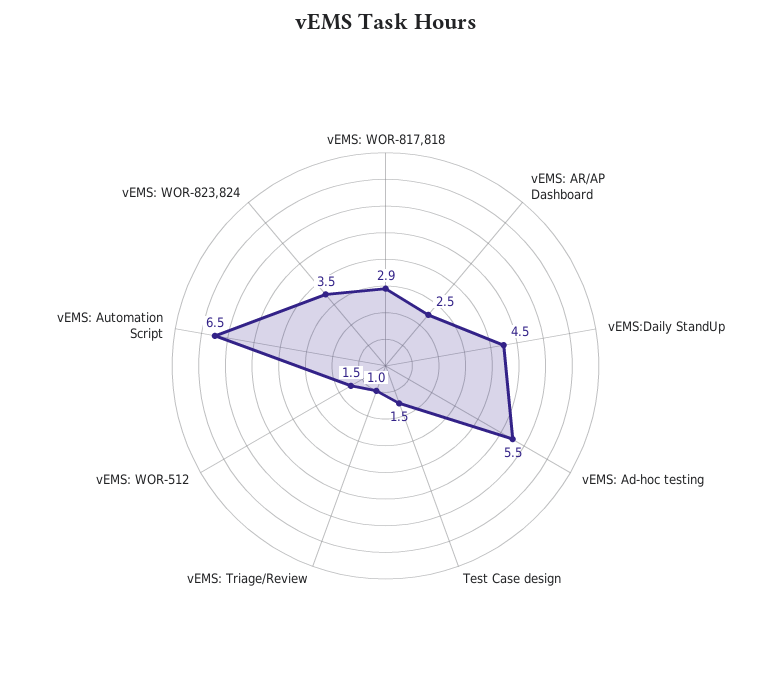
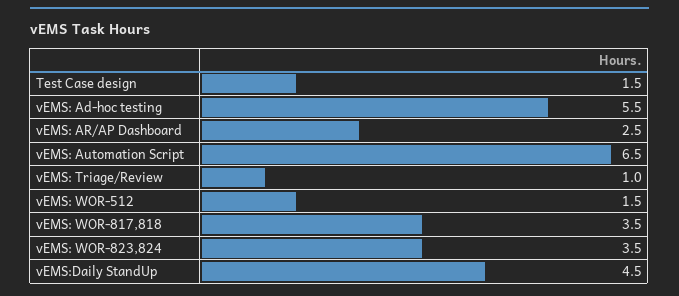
vEMS: WOR-817,818: 2.9 -> 3.5

